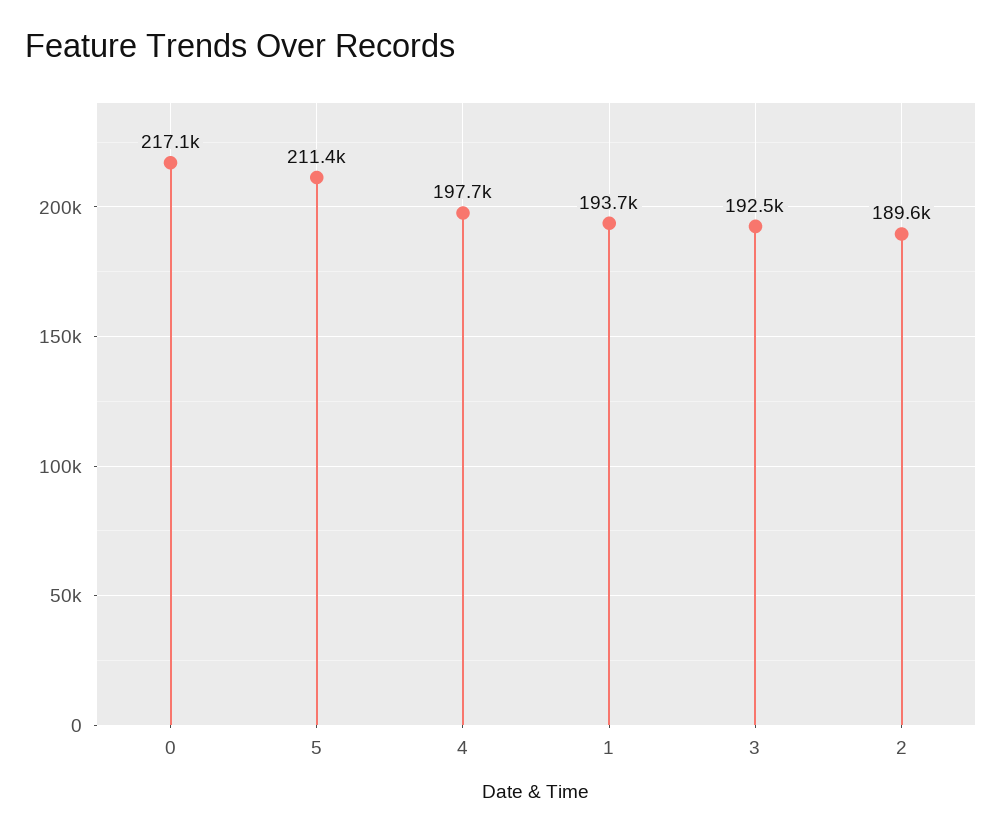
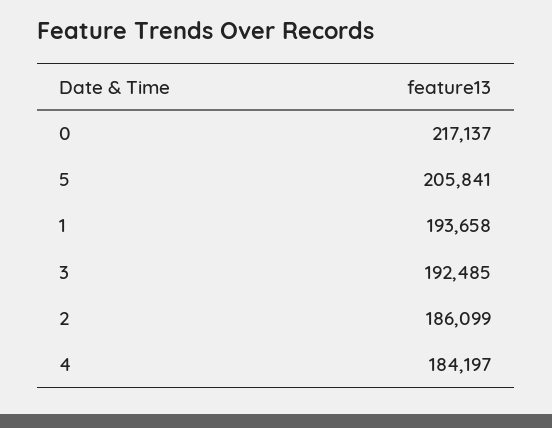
5: 211400 -> 205841
4: 197700 -> 184197
2: 189600 -> 186099

